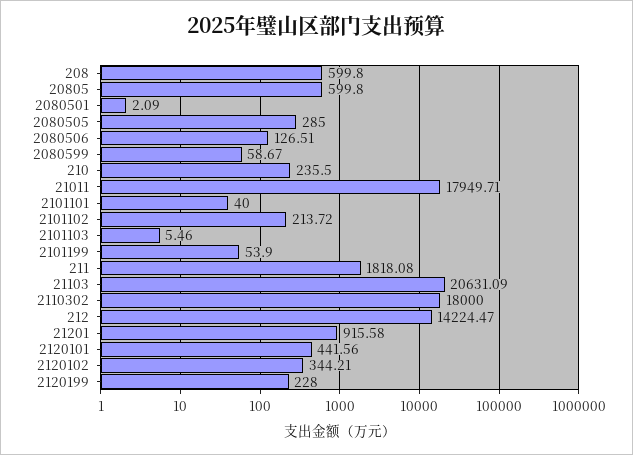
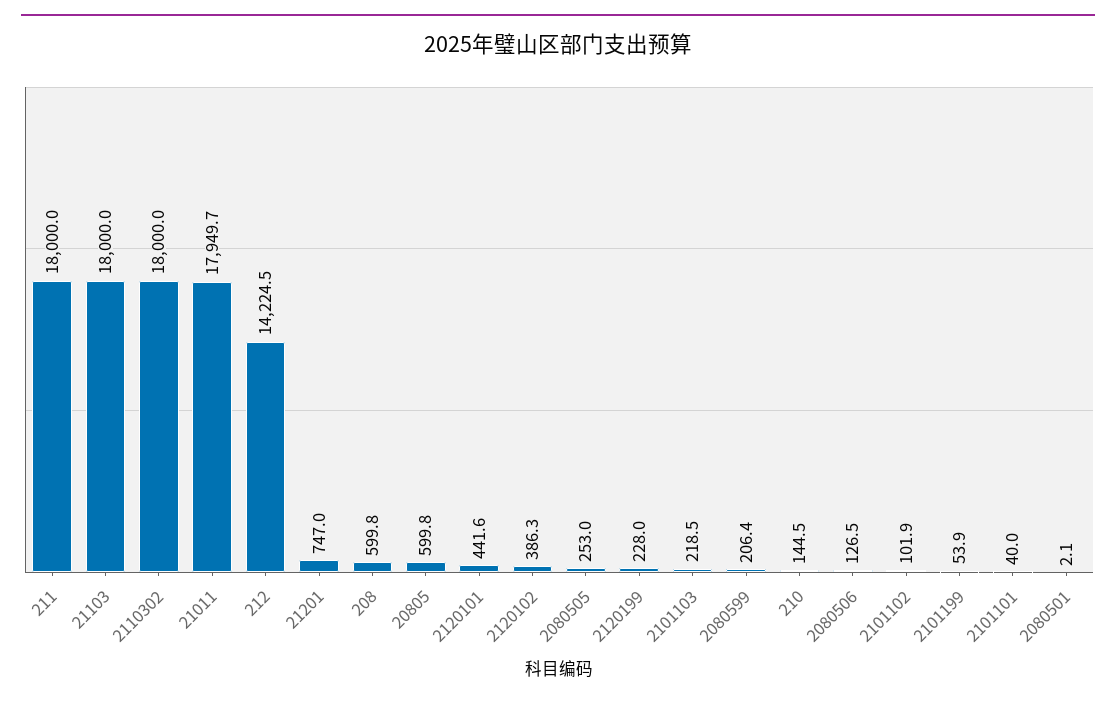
2080505: 285 -> 253
2080599: 58.67 -> 206.4
210: 235.5 -> 144.5
2101102: 213.72 -> 101.9
2101103: 5.46 -> 218.5
211: 1818.08 -> 18000
21103: 20631.09 -> 18000
21201: 915.58 -> 747
2120102: 344.21 -> 386.3

